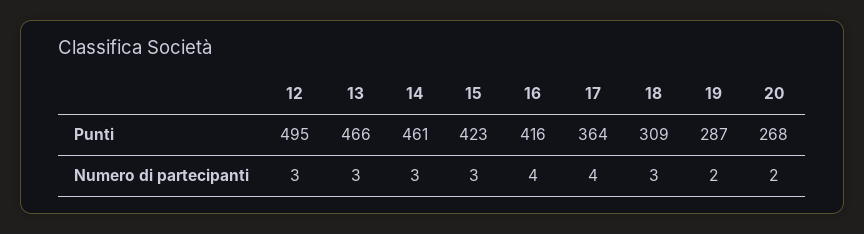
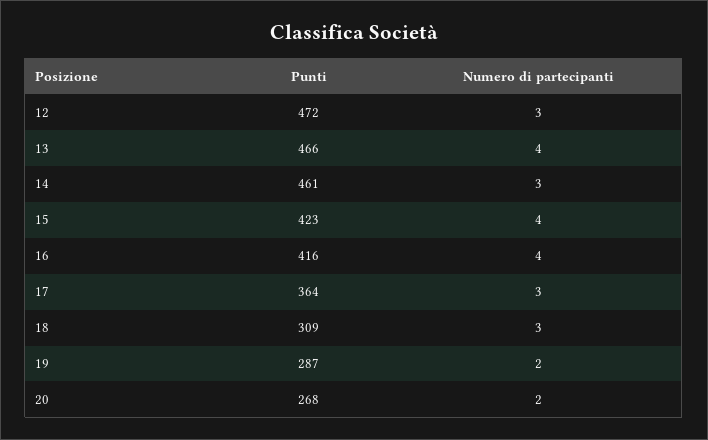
12, Punti: 495 -> 472
13, Numero di partecipanti: 3 -> 4
15, Numero di partecipanti: 3 -> 4
17, Numero di partecipanti: 4 -> 3

